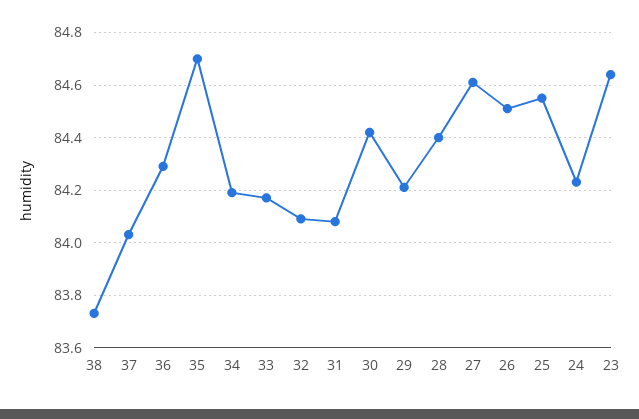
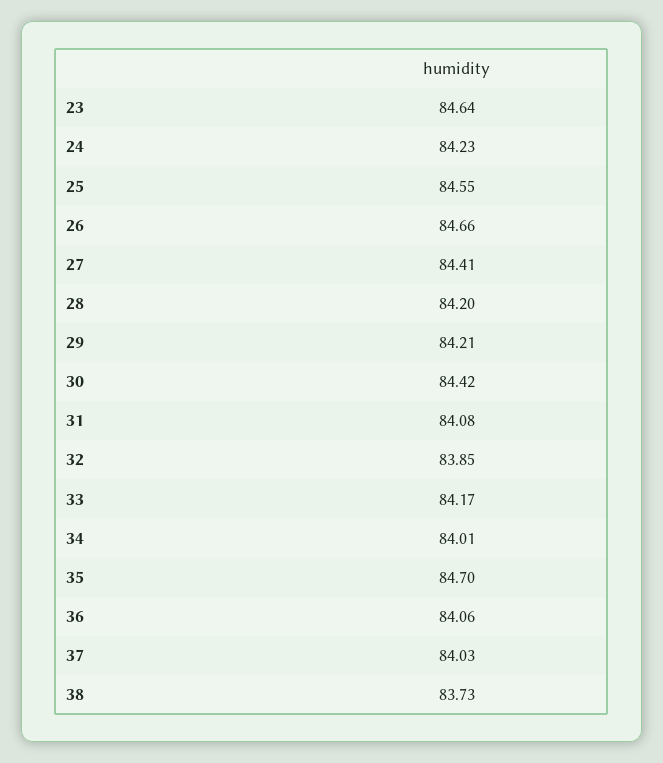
36: 84.3 -> 84.06
34: 84.2 -> 84.01
32: 84.1 -> 83.85
28: 84.4 -> 84.2
27: 84.6 -> 84.41
26: 84.5 -> 84.66

